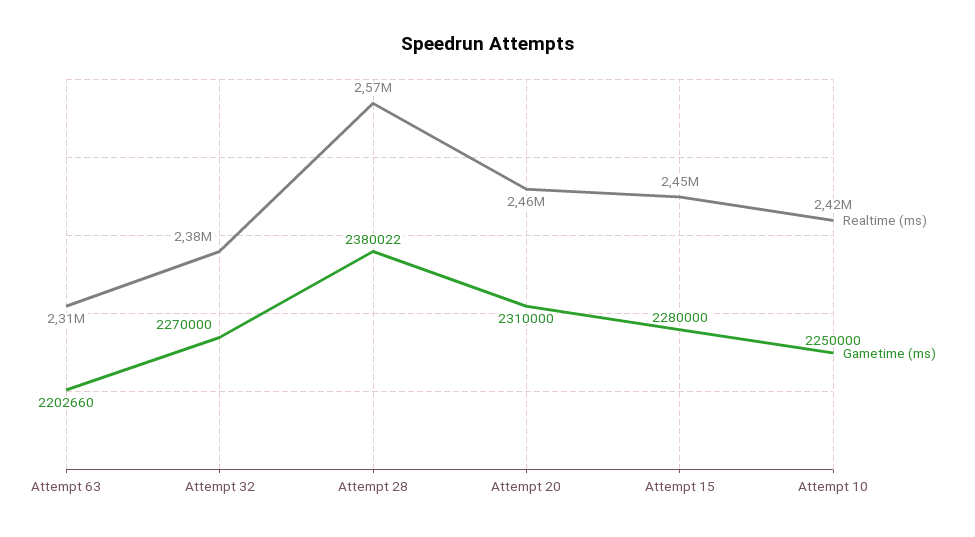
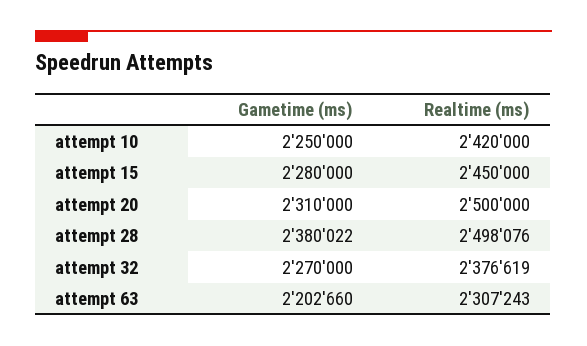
Realtime (ms), Attempt 28: 2570000 -> 2498076
Realtime (ms), Attempt 20: 2460000 -> 2500000

